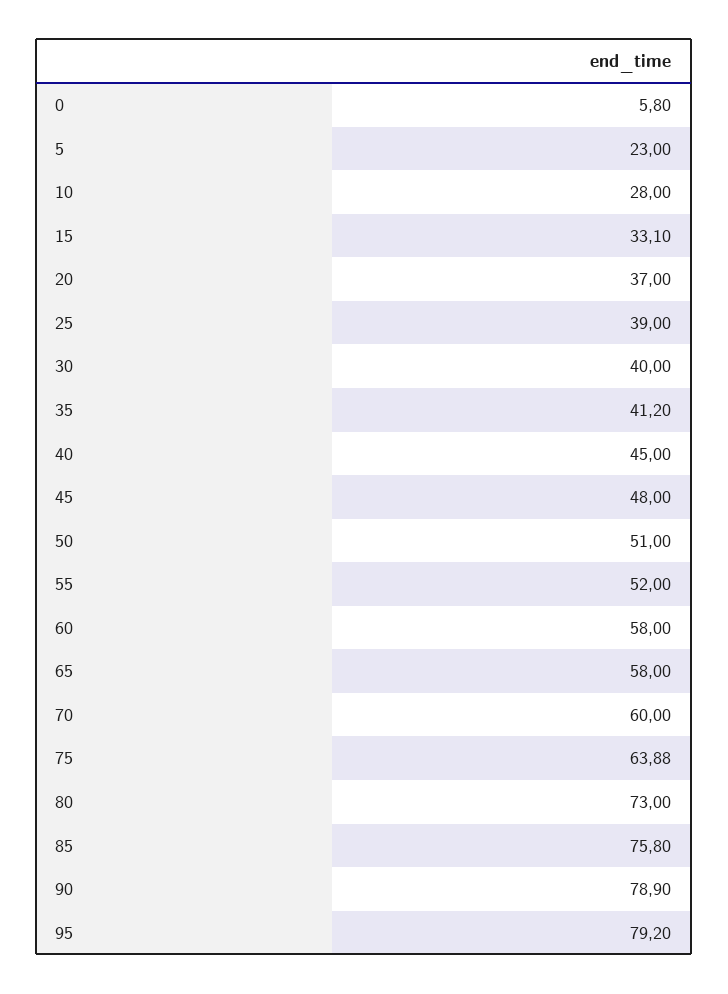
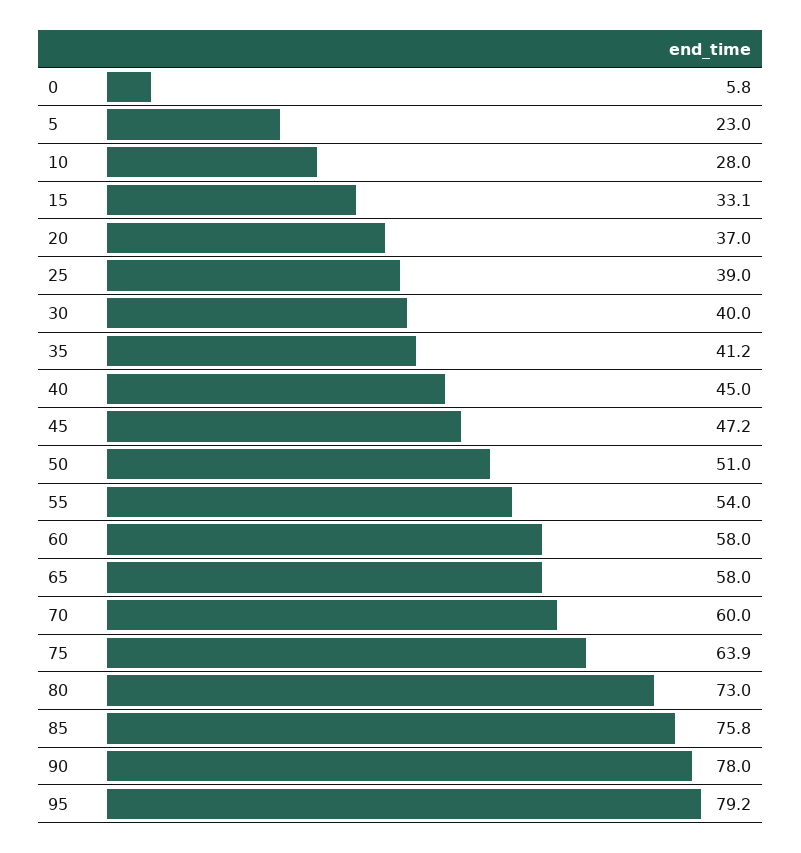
45: 48 -> 47.2
55: 52 -> 54
90: 78.9 -> 78

